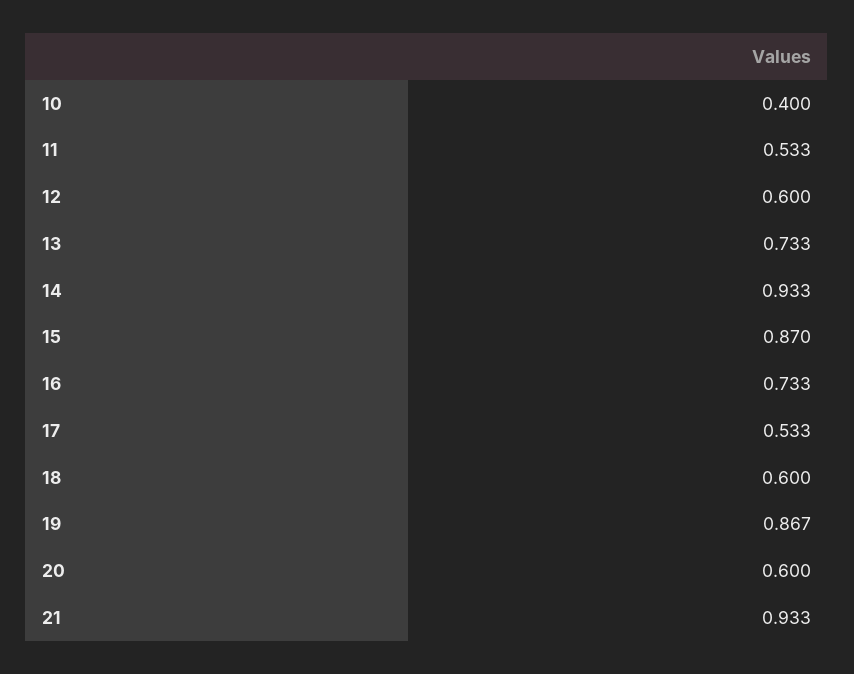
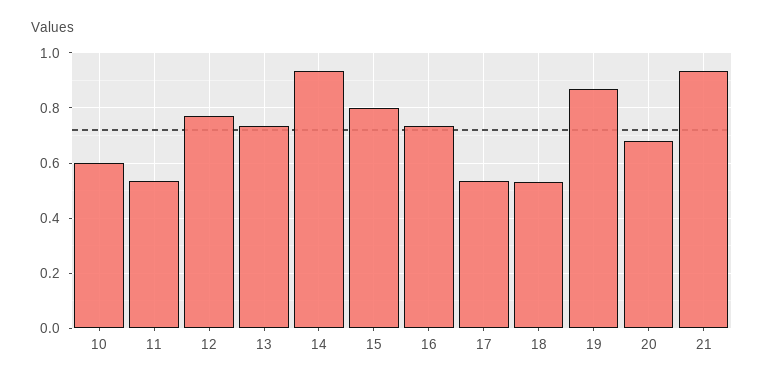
10: 0.4 -> 0.6
12: 0.6 -> 0.775
15: 0.87 -> 0.8
18: 0.6 -> 0.525
20: 0.6 -> 0.675

